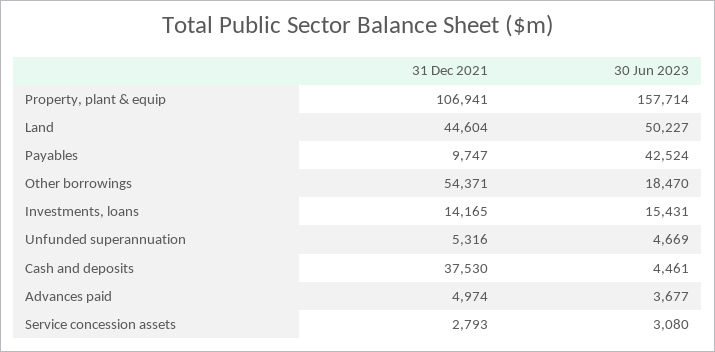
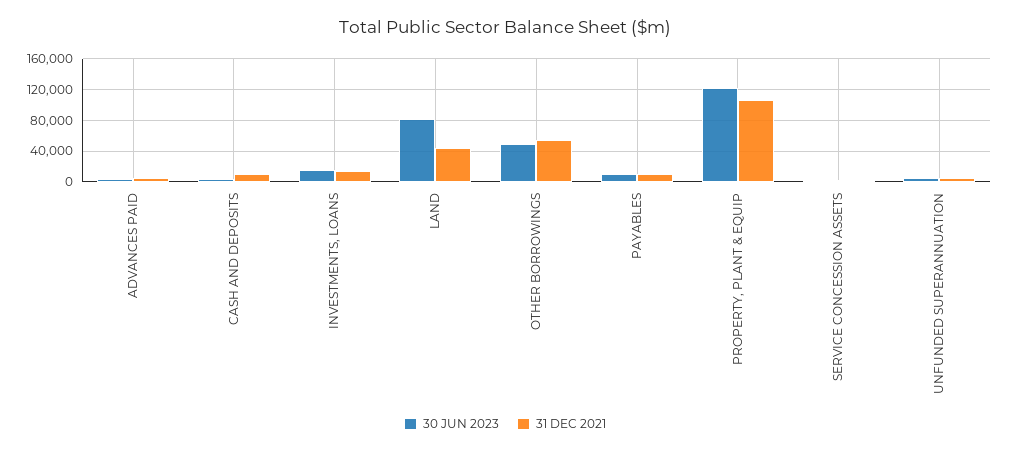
30 Jun 2023, Property, plant & equip: 157714 -> 120000
30 Jun 2023, Land: 50227 -> 80000
30 Jun 2023, Payables: 42524 -> 10000
30 Jun 2023, Other borrowings: 18470 -> 50000
31 Dec 2021, Cash and deposits: 37530 -> 10000

